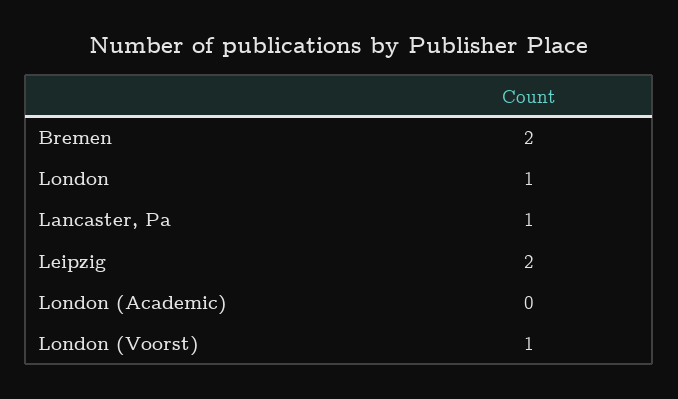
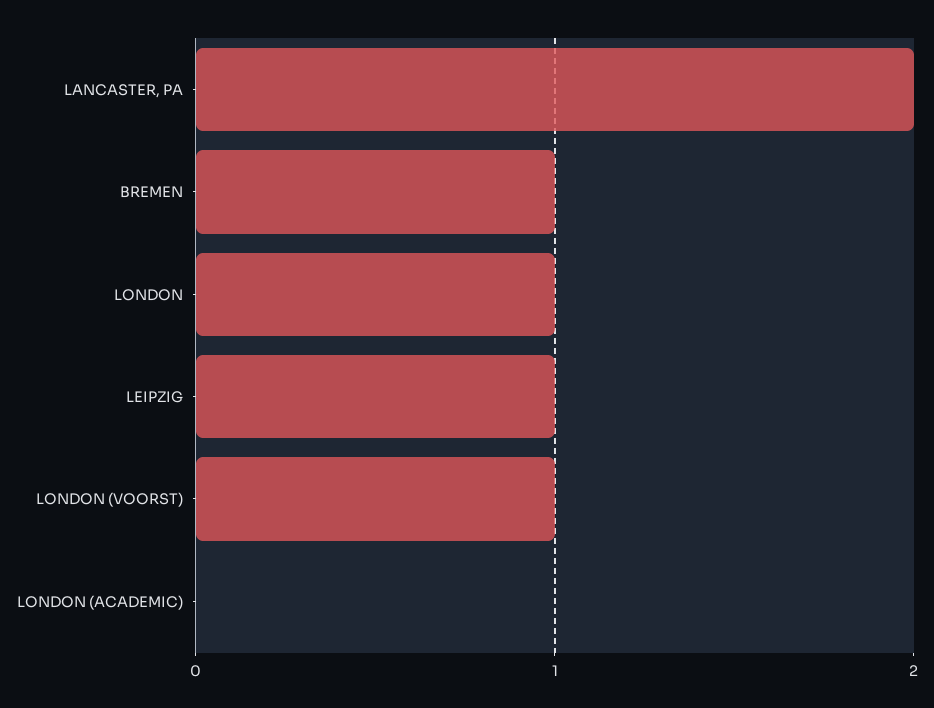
Bremen: 2 -> 1
Lancaster, Pa: 1 -> 2
Leipzig: 2 -> 1

